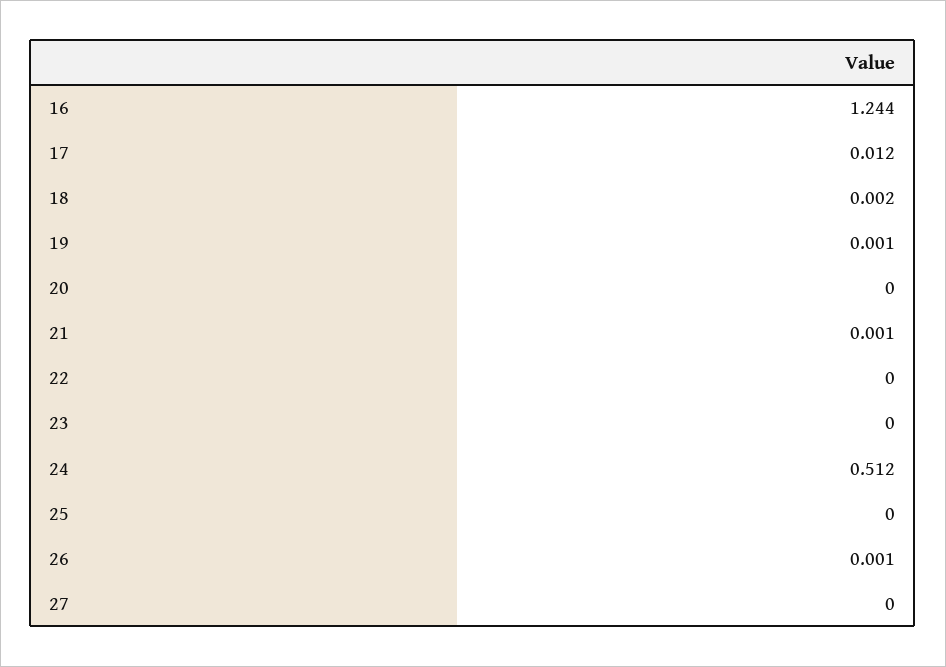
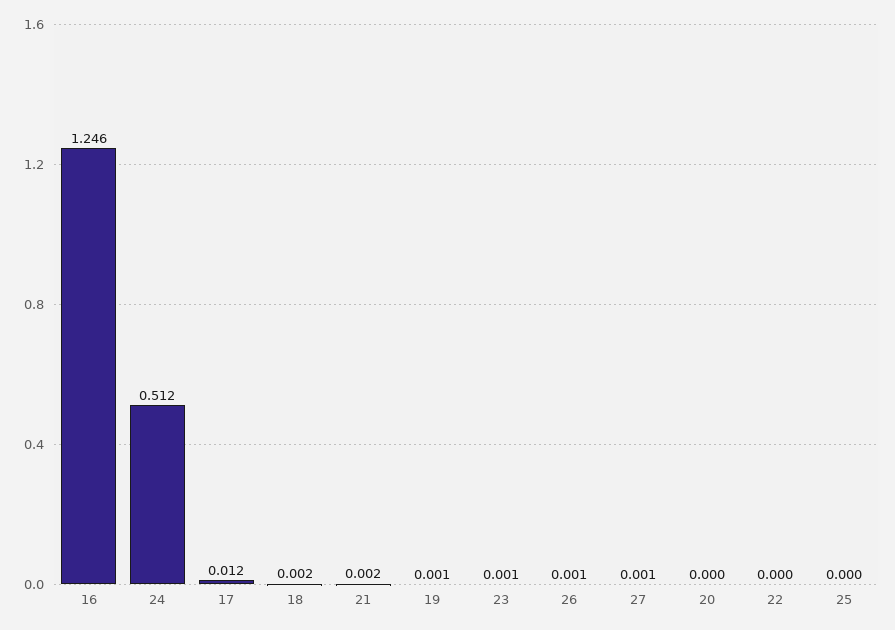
16: 1.244 -> 1.246
21: 0.001 -> 0.002
23: 0 -> 0.001
27: 0 -> 0.001

